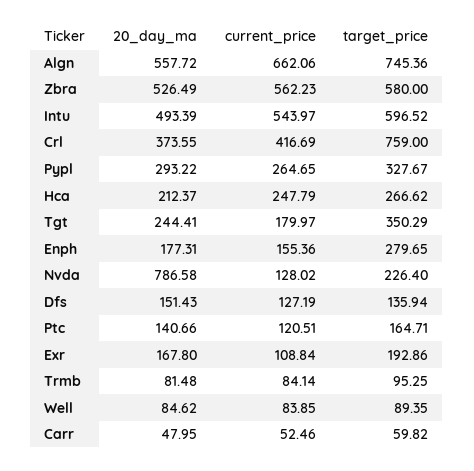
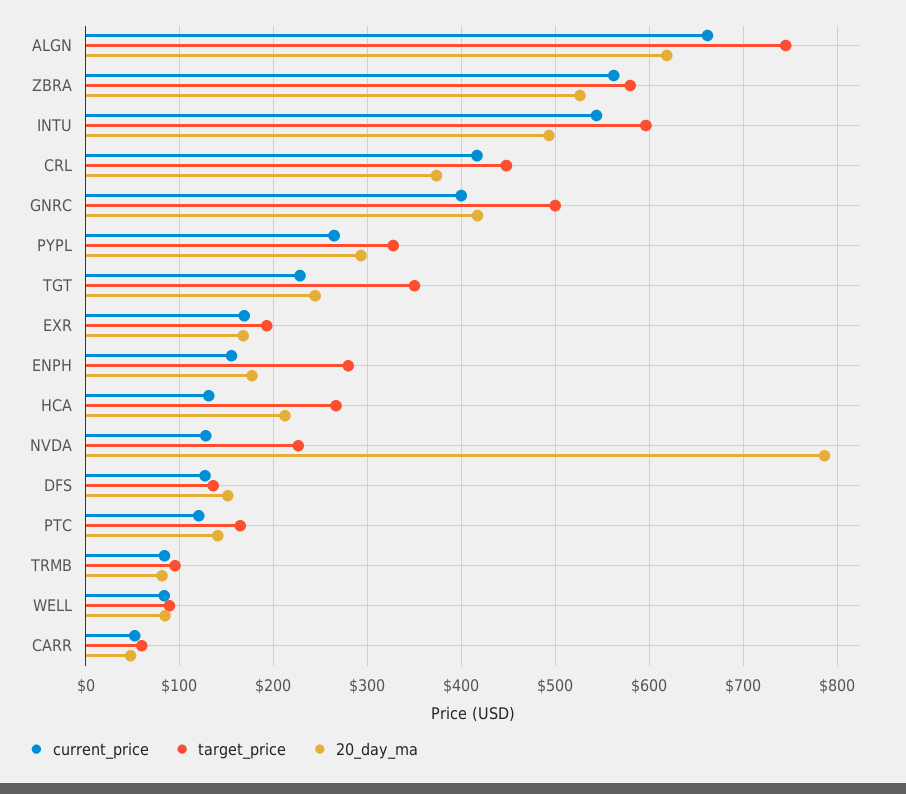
20_day_ma, Algn: 557.72 -> 620
target_price, Crl: 759 -> 450
current_price, Hca: 247.79 -> 130
current_price, Tgt: 179.97 -> 230
current_price, Exr: 108.84 -> 170
current_price, GNRC: none -> 400
target_price, GNRC: none -> 500
20_day_ma, GNRC: none -> 420

